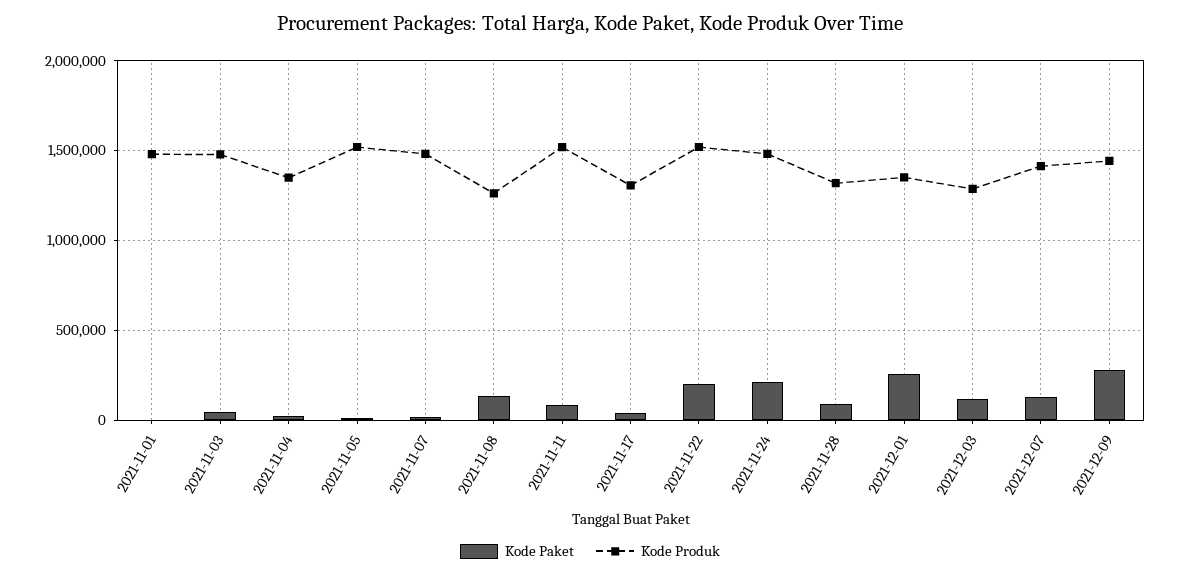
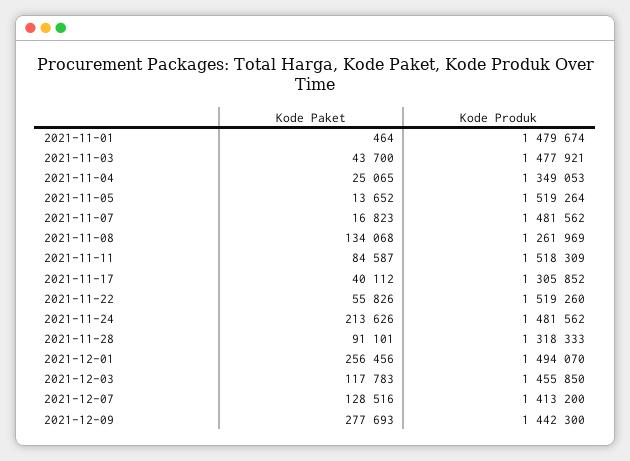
Kode Paket, 2021-11-22: 200000 -> 55826
Kode Produk, 2021-12-01: 1350000 -> 1494070
Kode Produk, 2021-12-03: 1300000 -> 1455850

